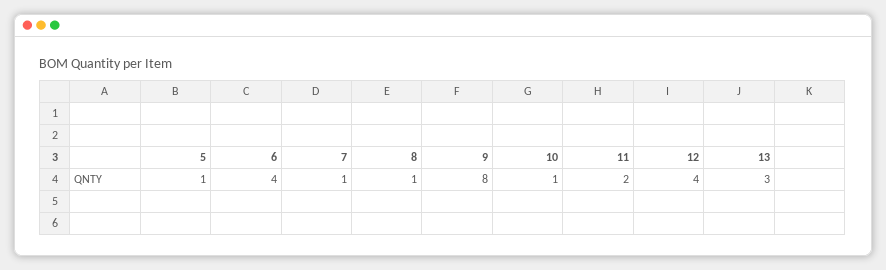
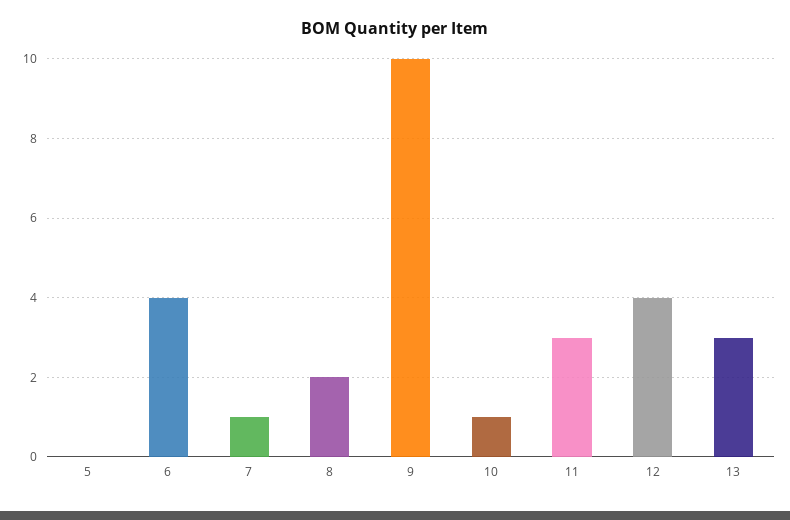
5: 1 -> 0
8: 1 -> 2
9: 8 -> 10
11: 2 -> 3

